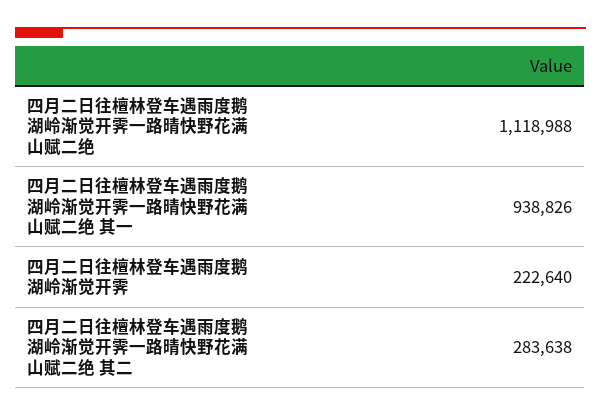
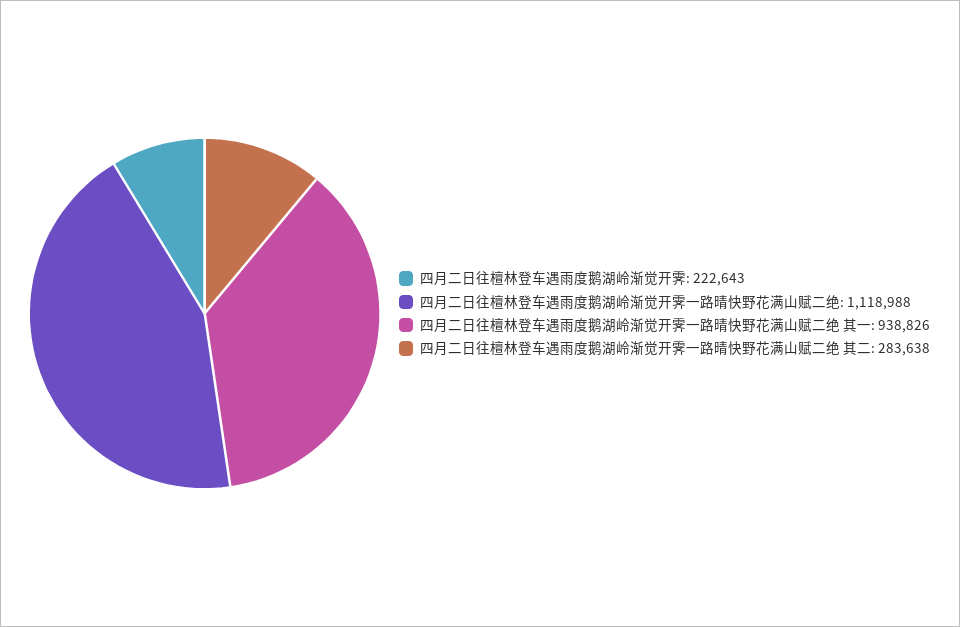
四月二日往檀林登车遇雨度鹅湖岭渐觉开霁: 222640 -> 222643

